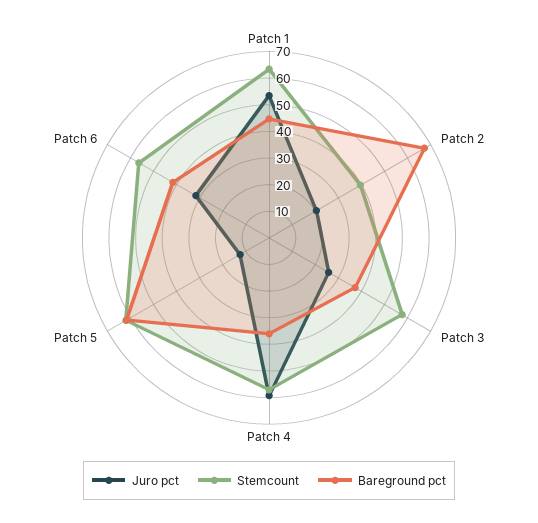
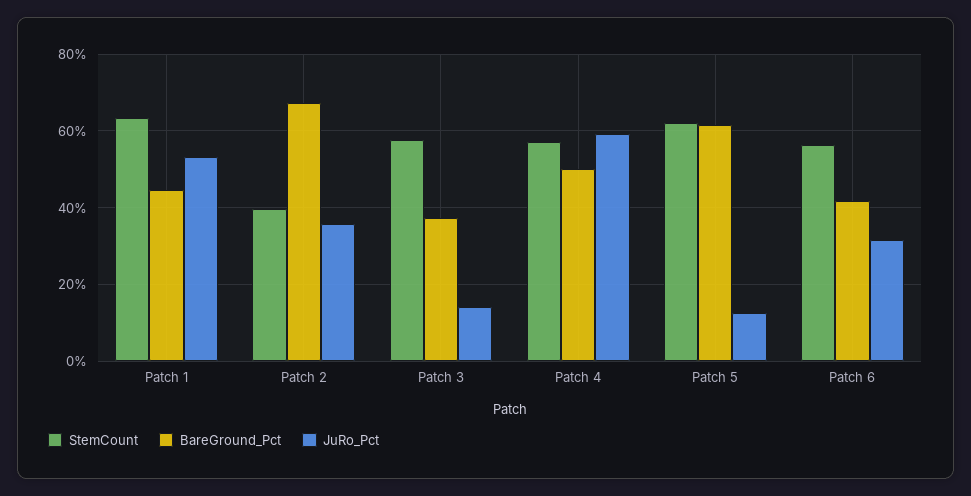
Juro pct, Patch 2: 20 -> 36
Juro pct, Patch 3: 25 -> 14
Bareground pct, Patch 4: 35 -> 50

